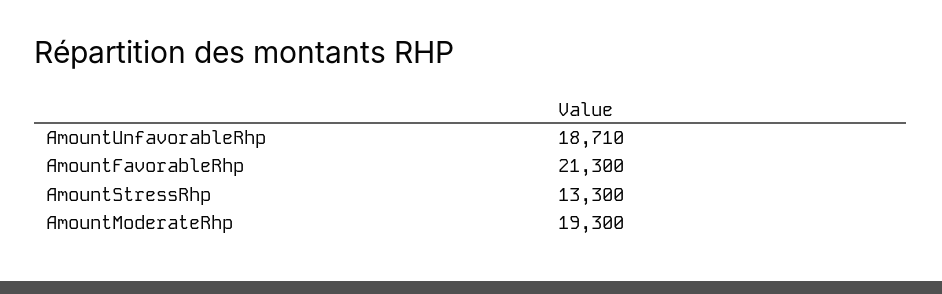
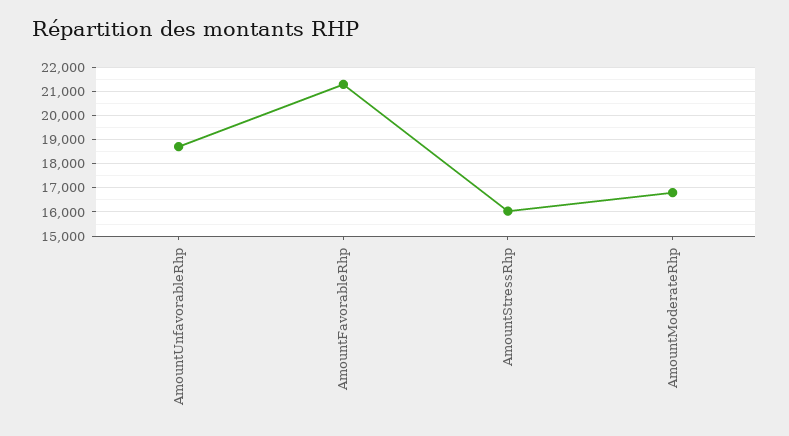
AmountStressRhp: 13300 -> 16000
AmountModerateRhp: 19300 -> 16750

